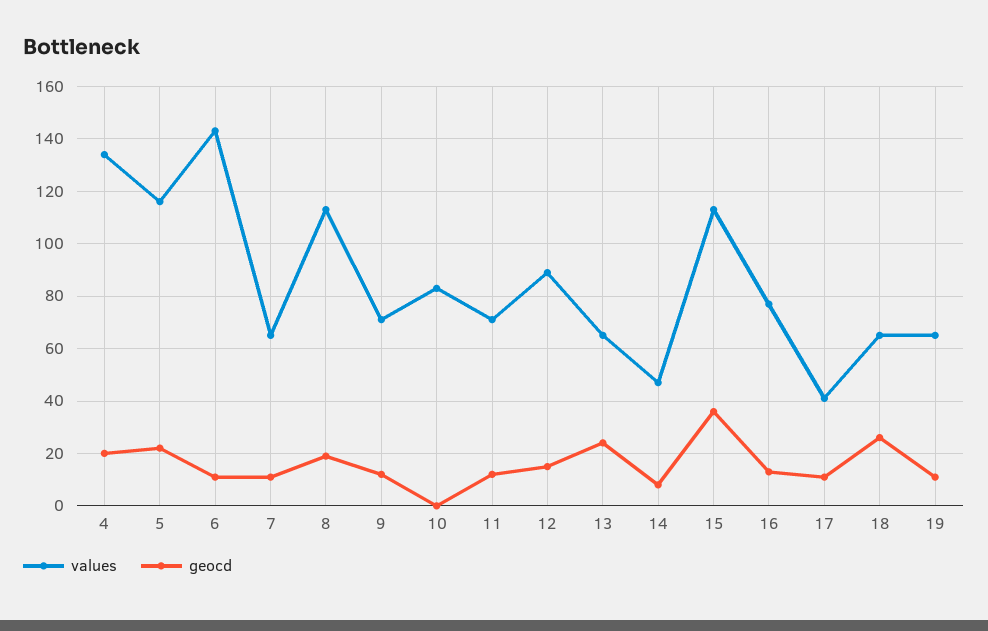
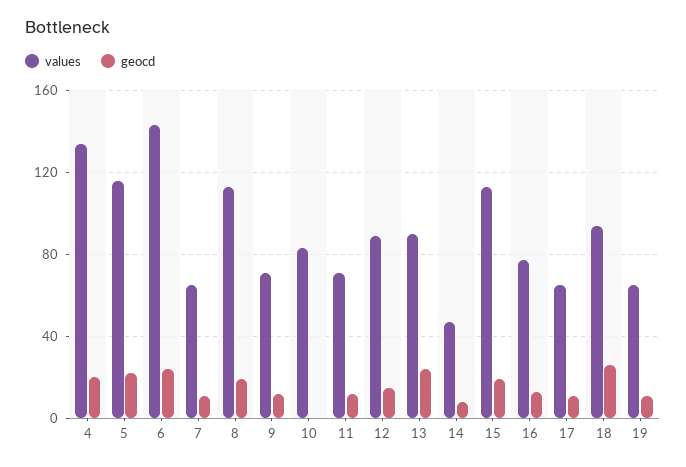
geocd, 6: 10 -> 25
values, 13: 65 -> 90
geocd, 15: 35 -> 20
values, 17: 40 -> 65
values, 18: 65 -> 95

